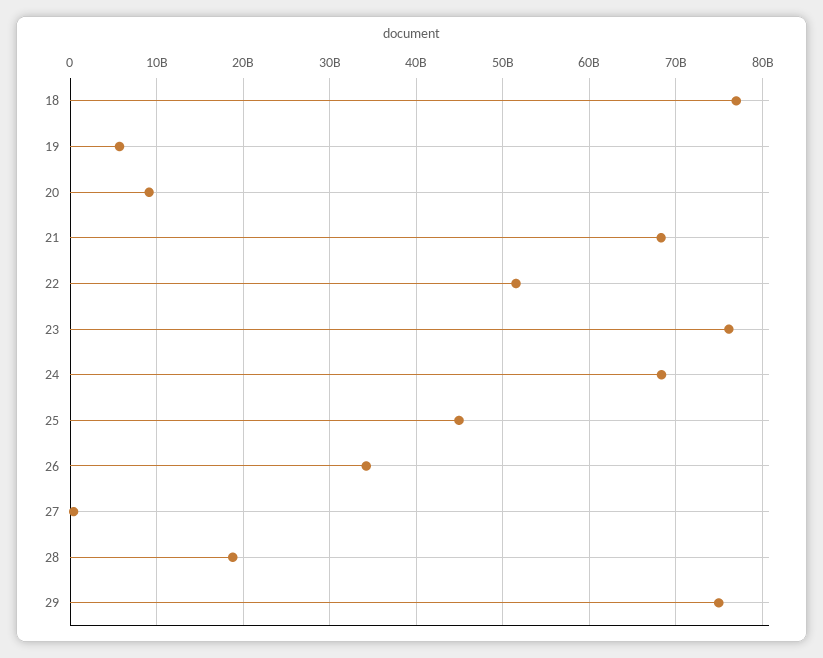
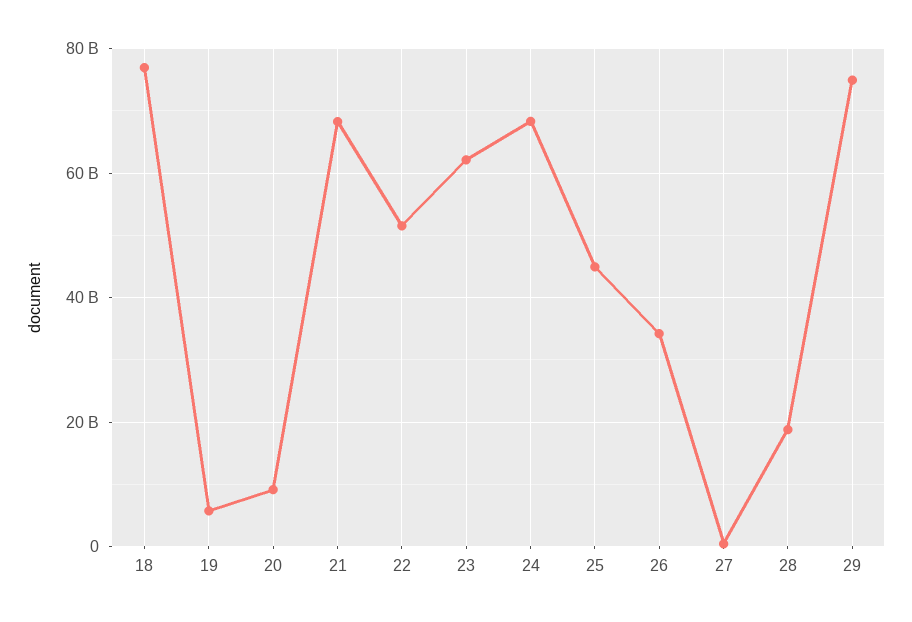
23: 76000000000 -> 62000000000

